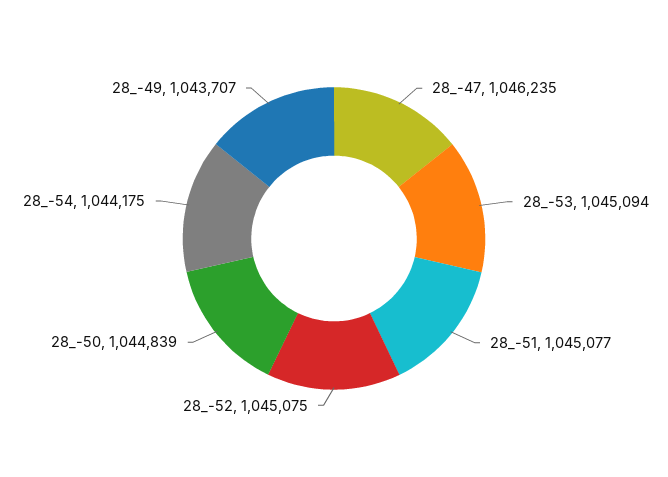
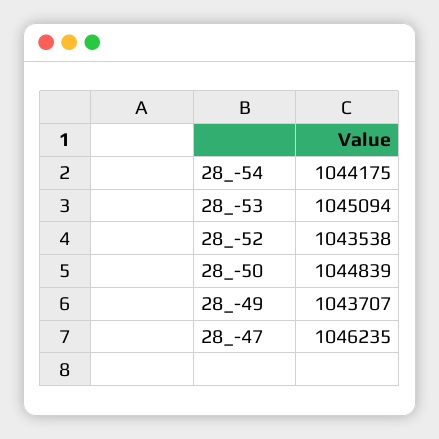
28_-51: 1045077 -> none
28_-52: 1045075 -> 1043538

